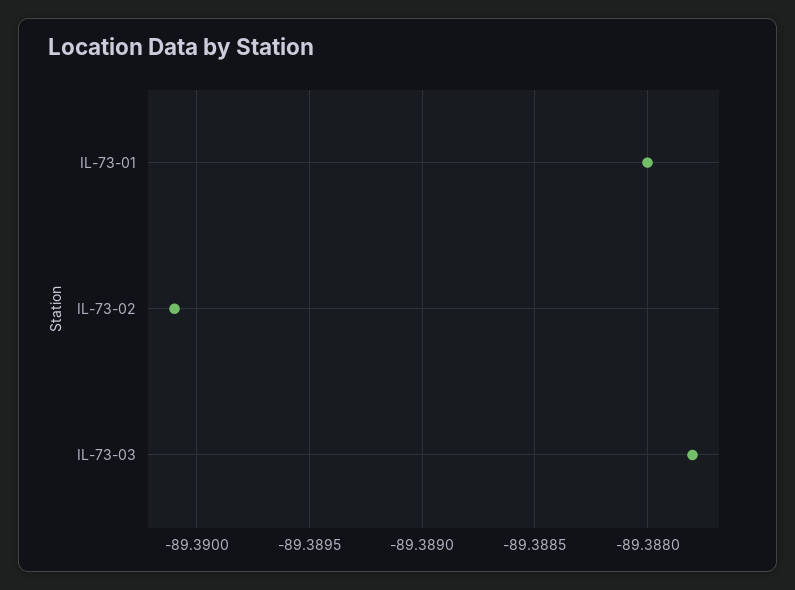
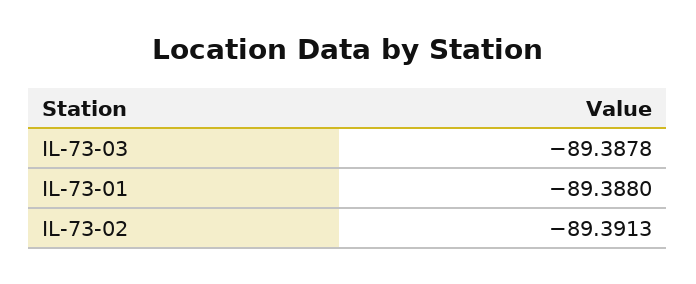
IL-73-02: -89.3901 -> -89.3913

